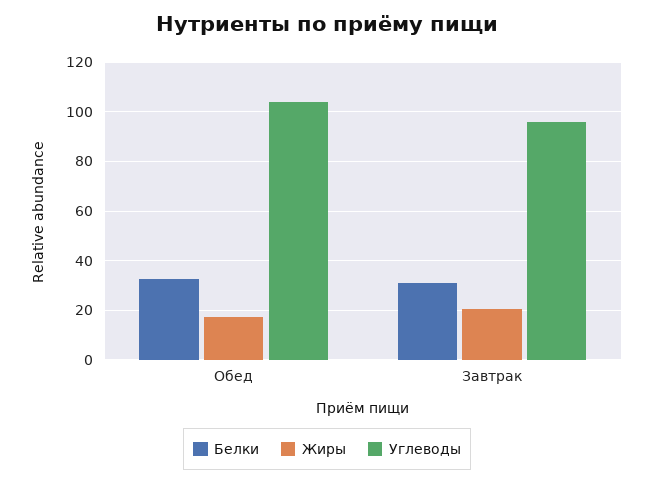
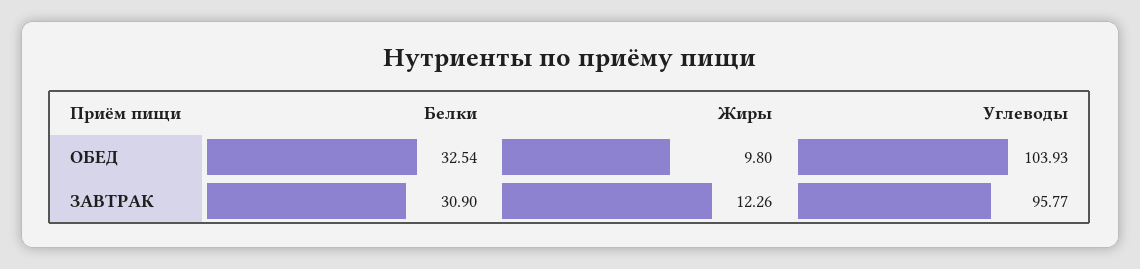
Жиры, Обед: 17.5 -> 9.8
Жиры, Завтрак: 20 -> 12.26

